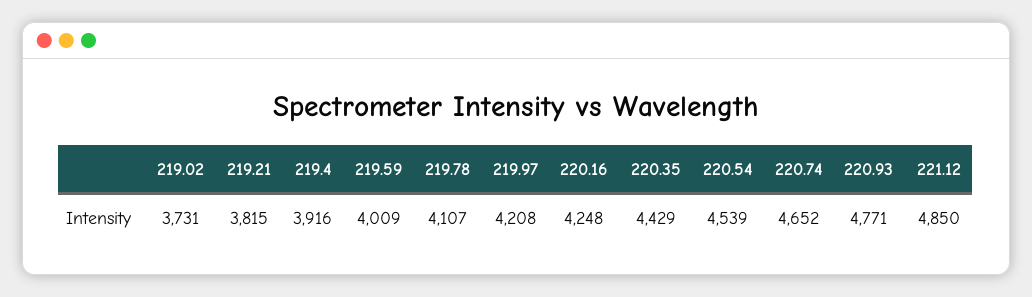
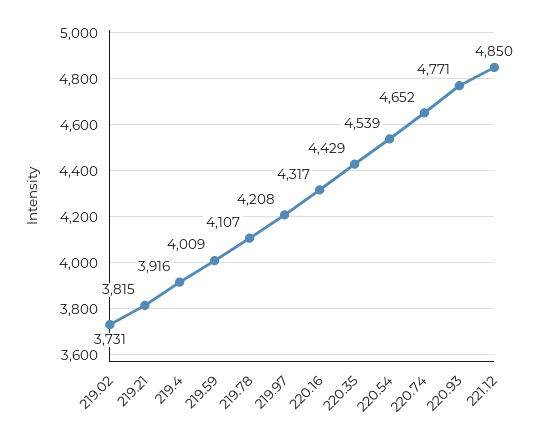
220.16: 4248 -> 4317

